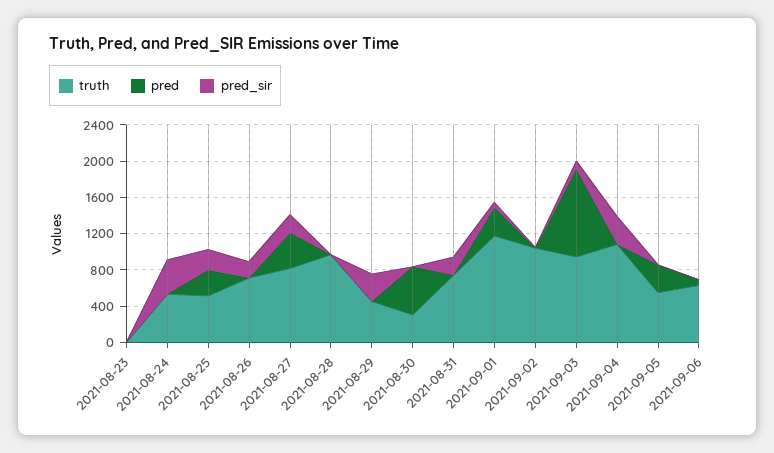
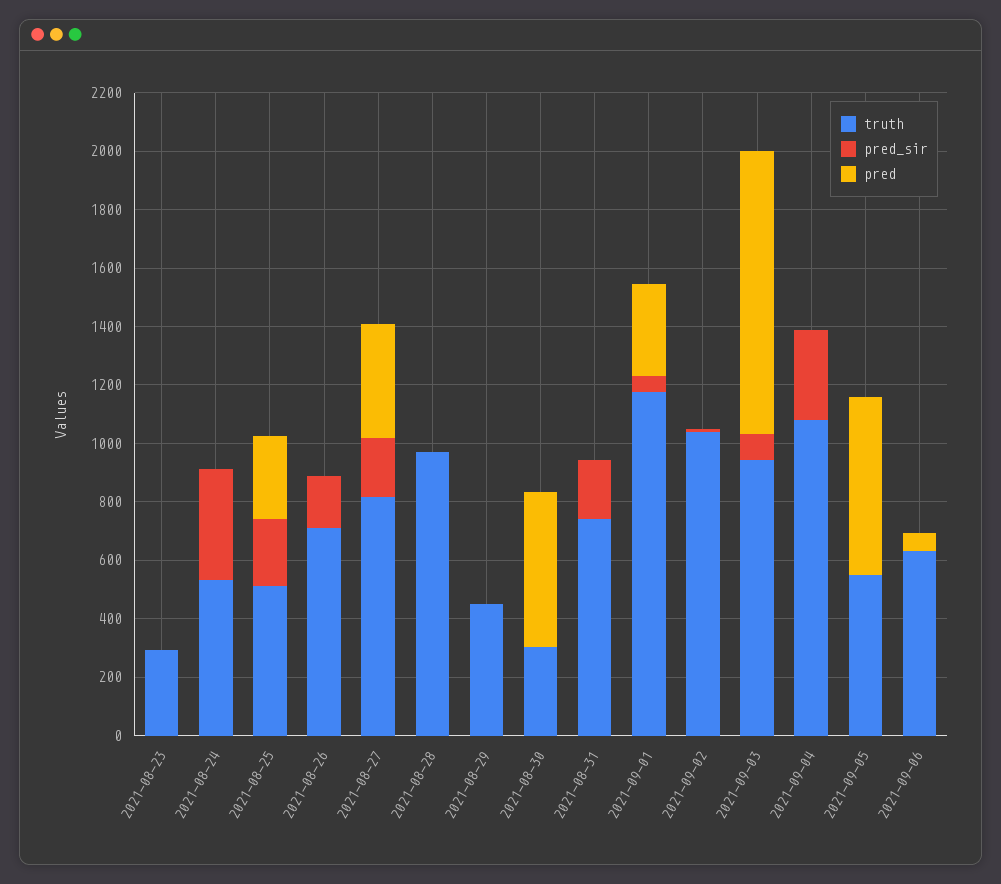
truth, 2021-08-23: 0 -> 300
pred_sir, 2021-08-29: 300 -> 0
pred, 2021-09-05: 300 -> 600

